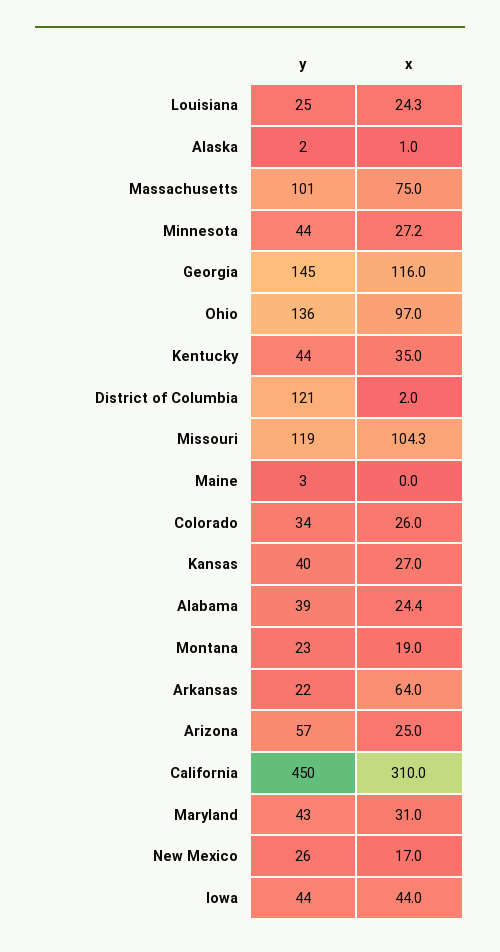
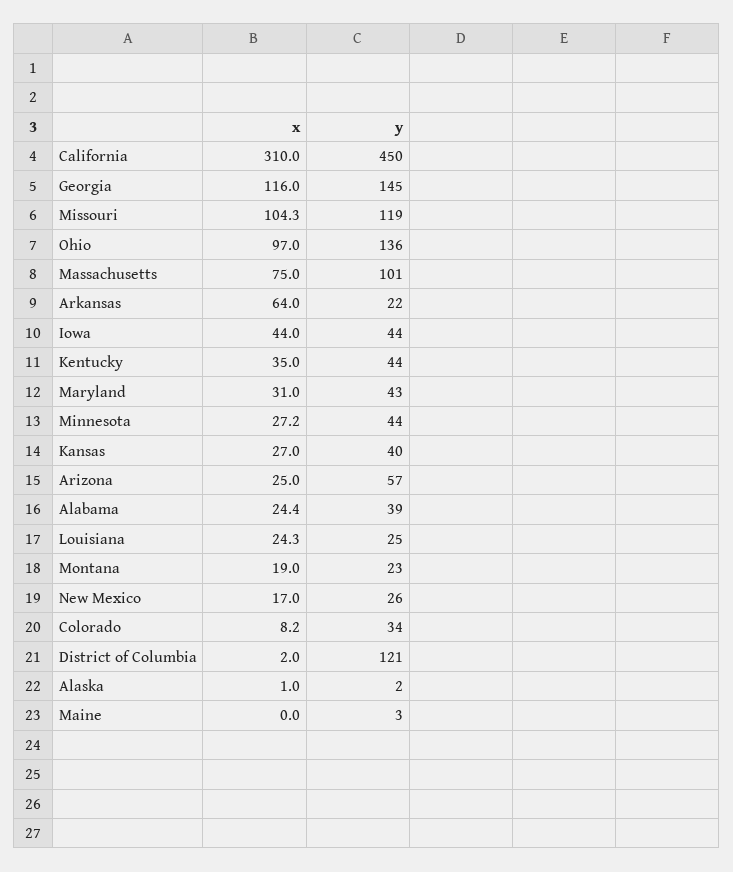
x, Colorado: 26 -> 8.2

